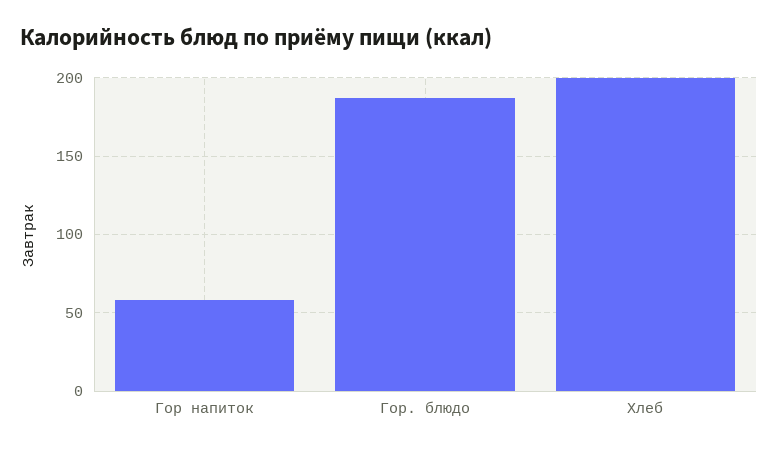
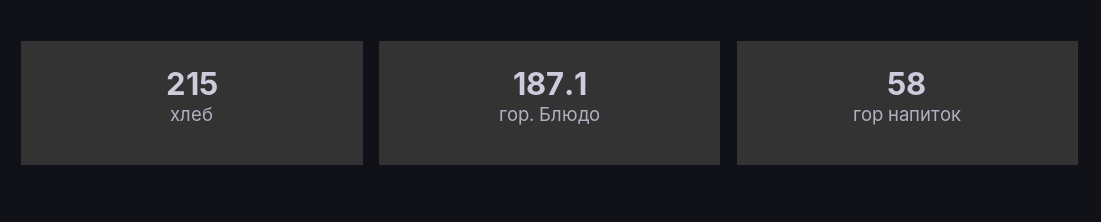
Хлеб: 200 -> 215

